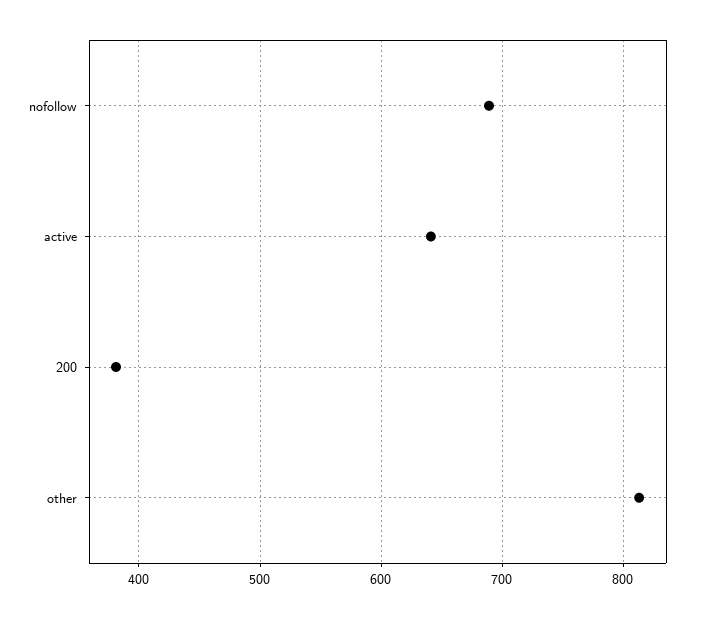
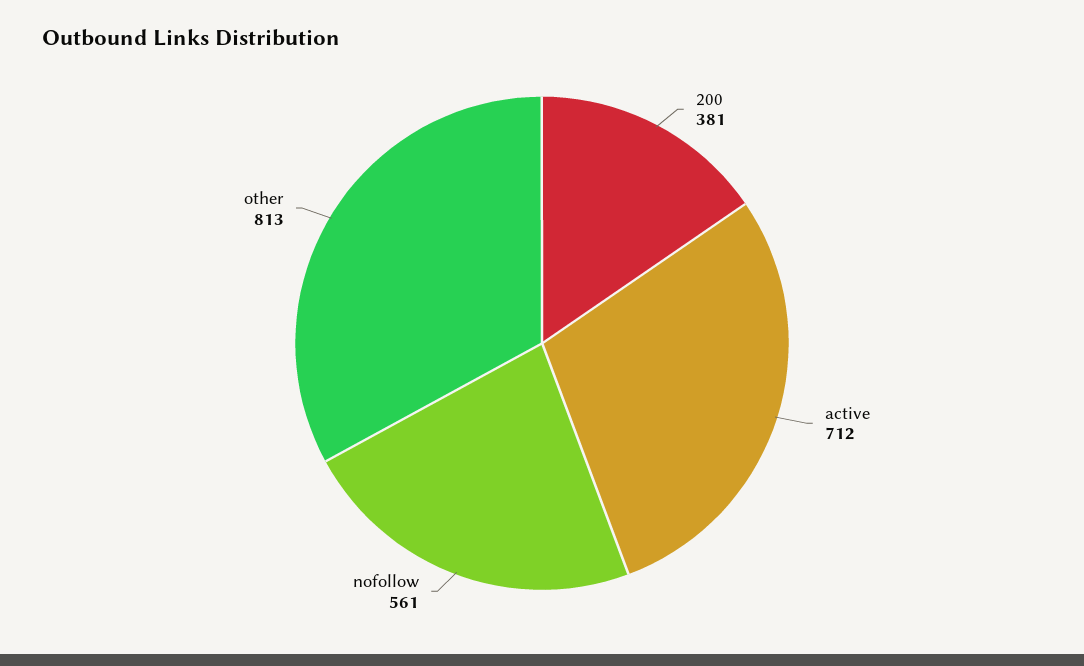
nofollow: 690 -> 561
active: 640 -> 712

